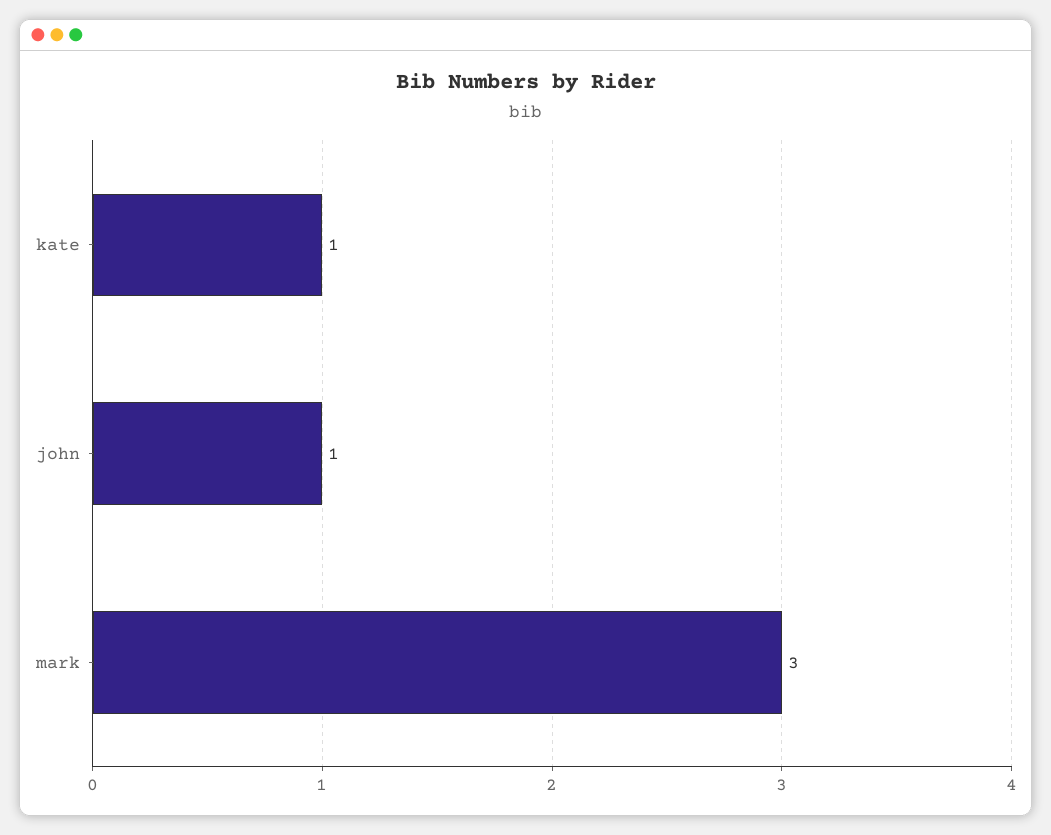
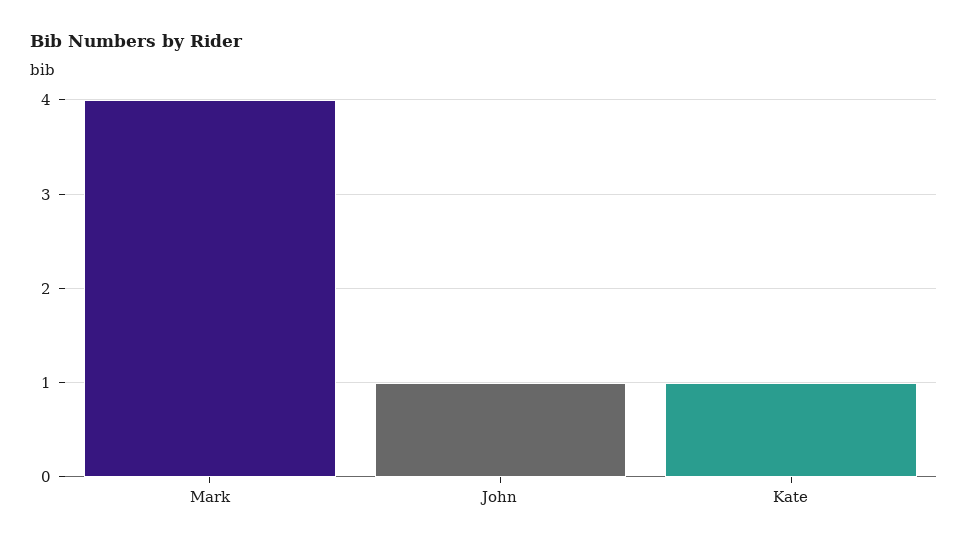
mark: 3 -> 4

